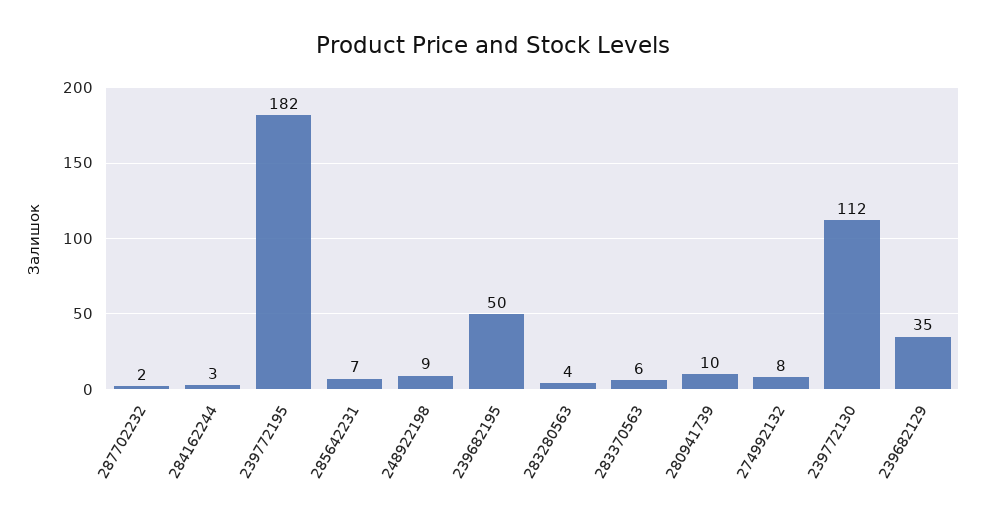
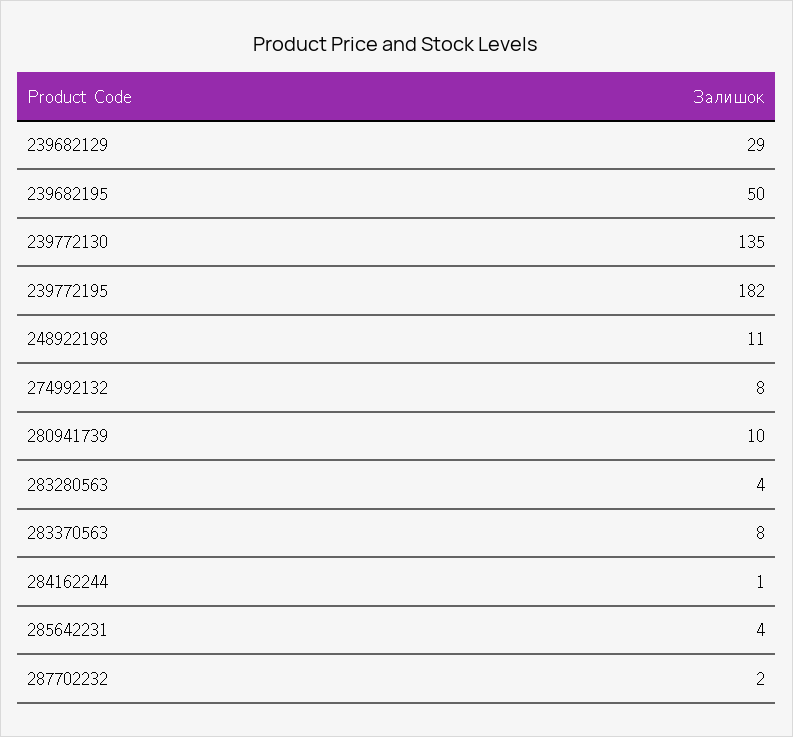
284162244: 3 -> 1
285642231: 7 -> 4
248922198: 9 -> 11
283370563: 6 -> 8
239772130: 112 -> 135
239682129: 35 -> 29

